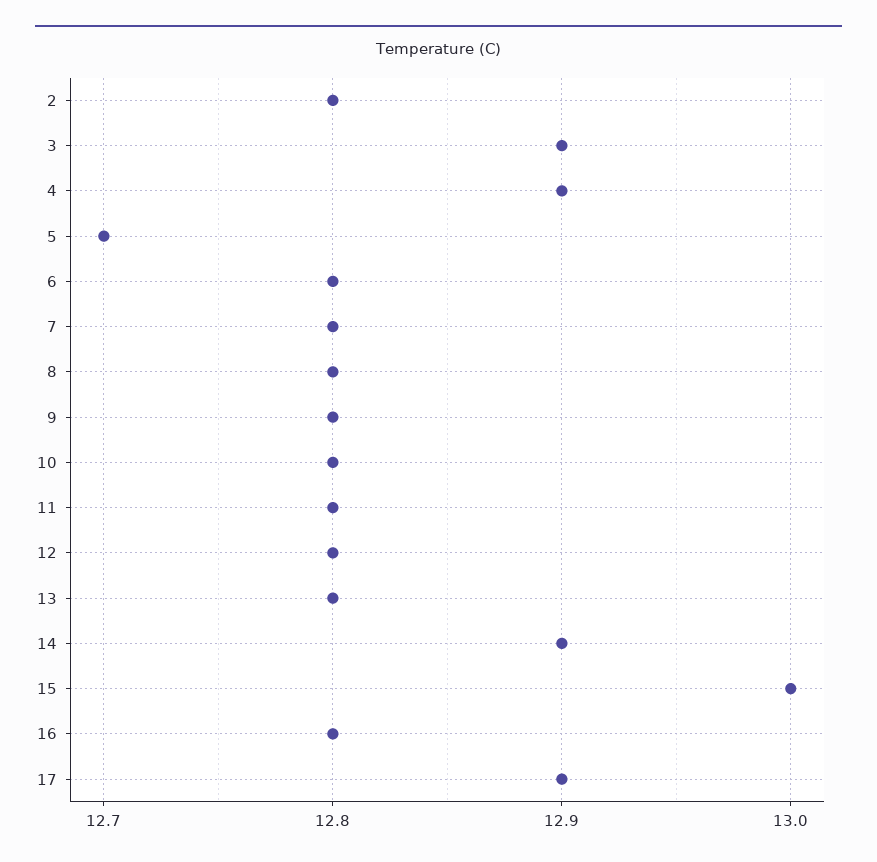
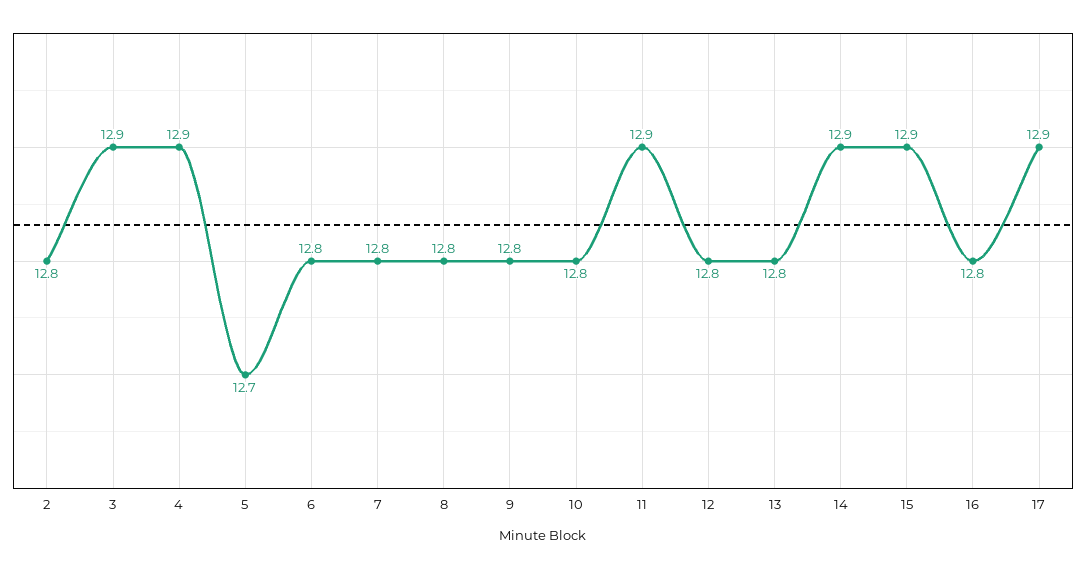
11: 12.8 -> 12.9
15: 13 -> 12.9

